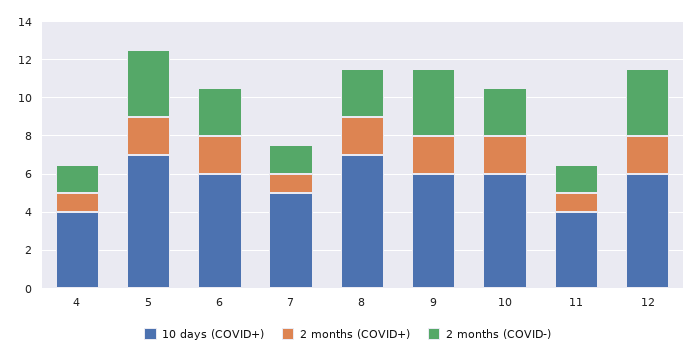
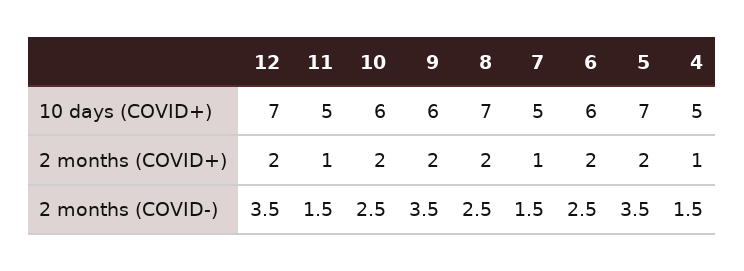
10 days (COVID+), 4: 4 -> 5
10 days (COVID+), 11: 4 -> 5
10 days (COVID+), 12: 6 -> 7

